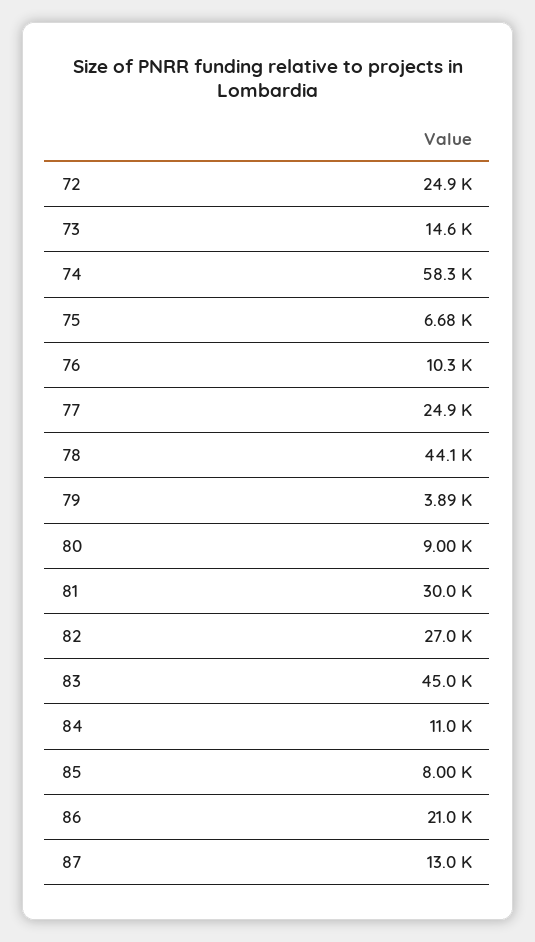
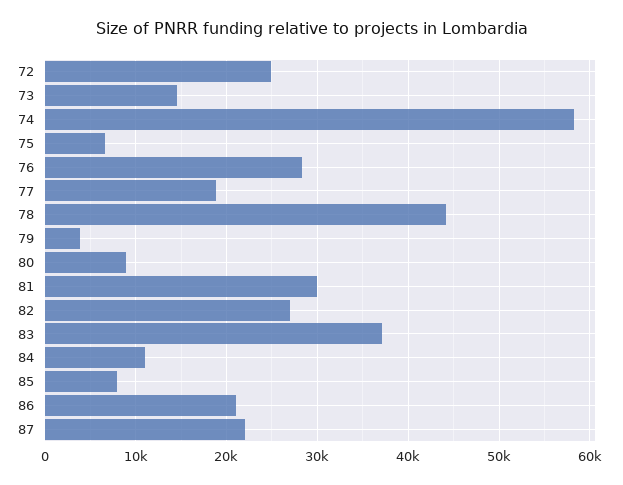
76: 10300 -> 28000
77: 24900 -> 19000
83: 45000 -> 37000
87: 13000 -> 22000

